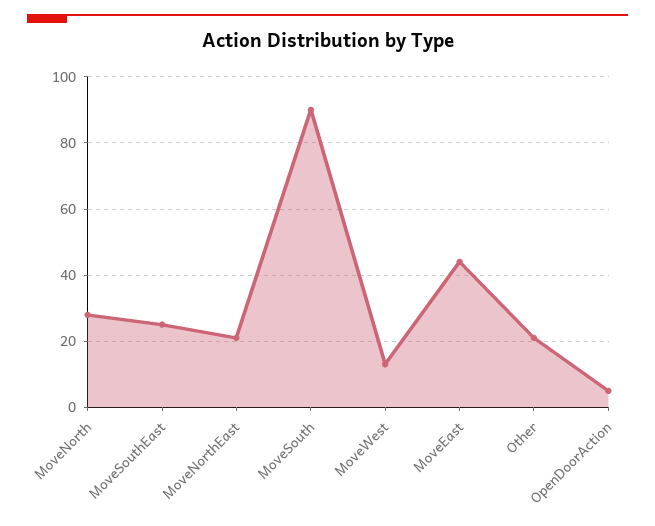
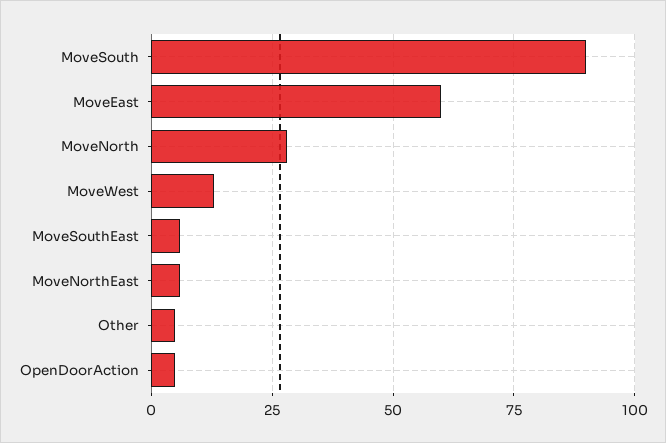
MoveSouthEast: 25 -> 5
MoveNorthEast: 20 -> 5
MoveEast: 45 -> 60
Other: 20 -> 5

